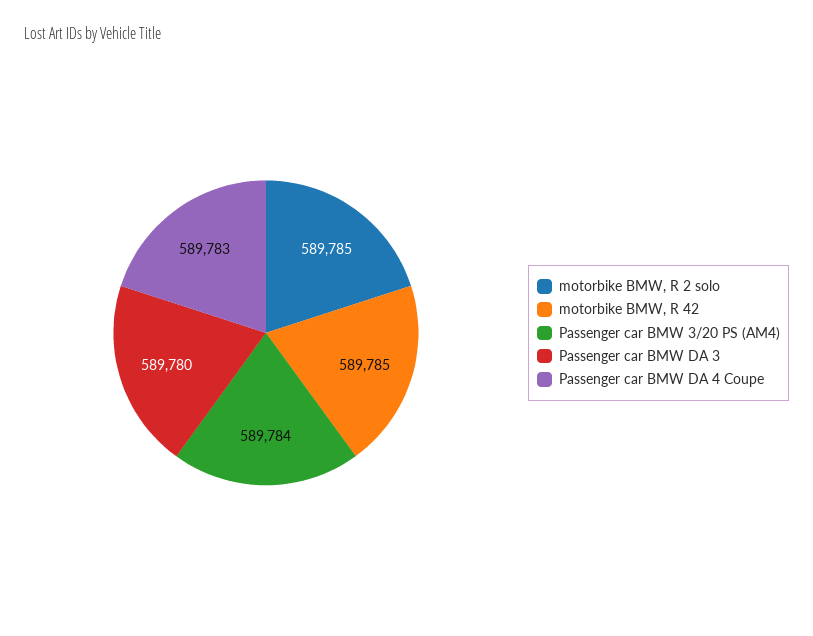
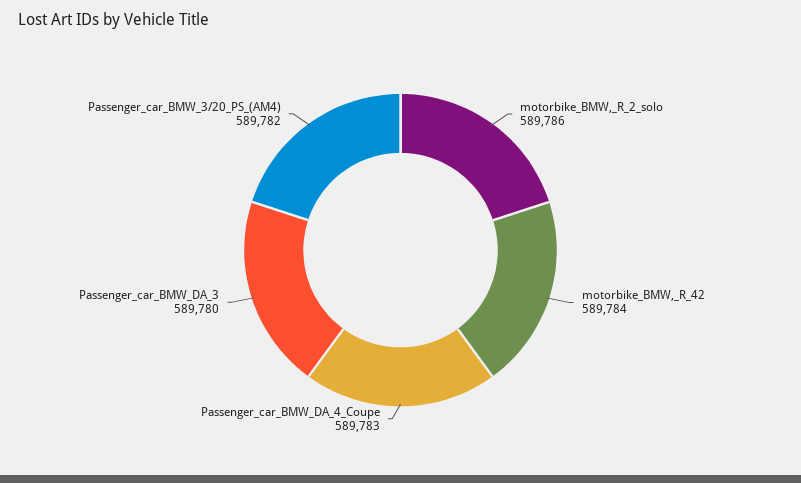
motorbike BMW, R 2 solo: 589785 -> 589786
motorbike BMW, R 42: 589785 -> 589784
Passenger car BMW 3/20 PS (AM4): 589784 -> 589782

